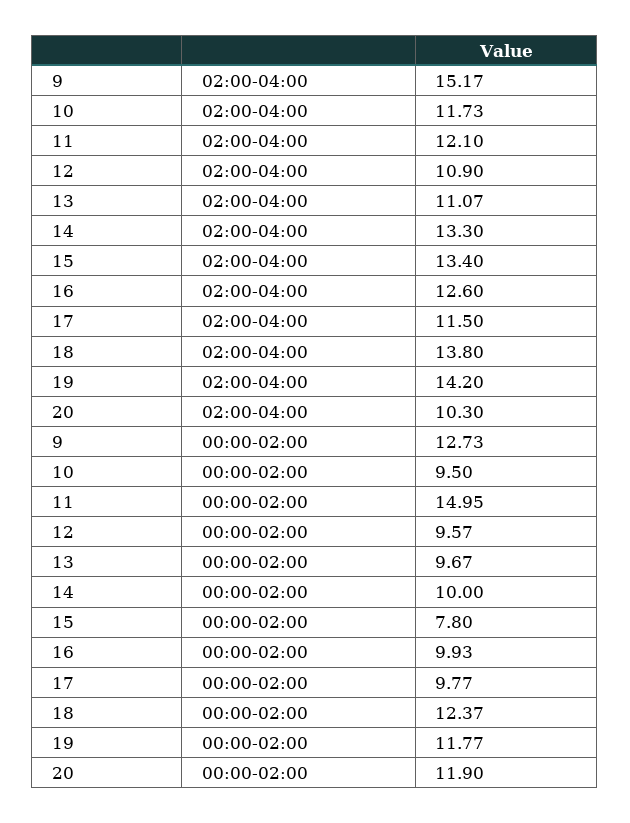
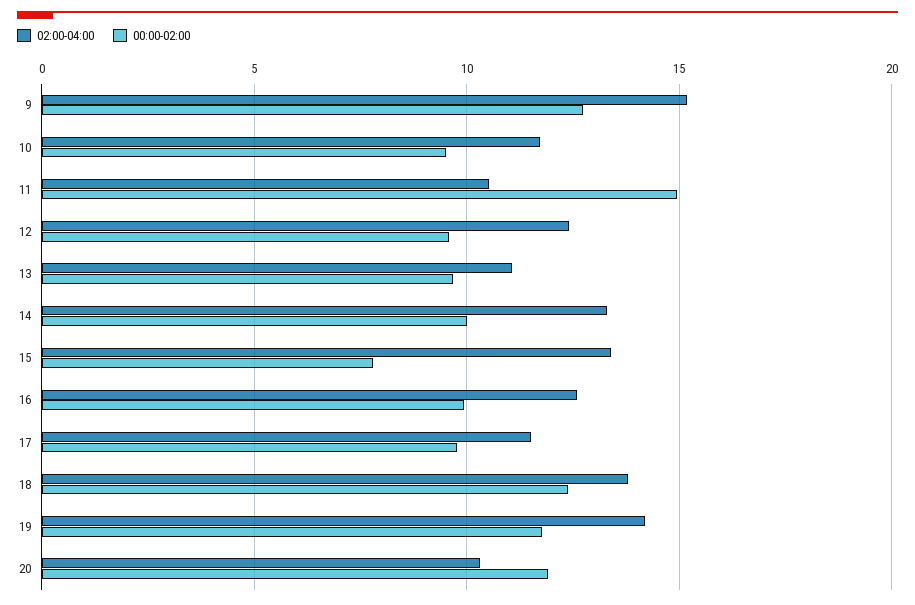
02:00-04:00, 11: 12.1 -> 10.5
02:00-04:00, 12: 10.9 -> 12.5

